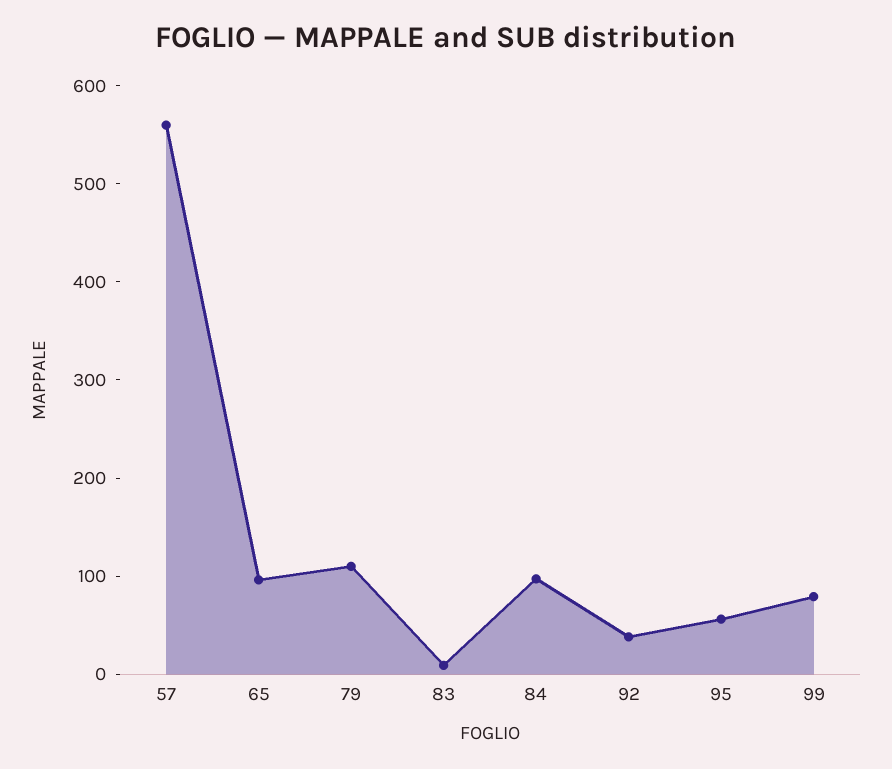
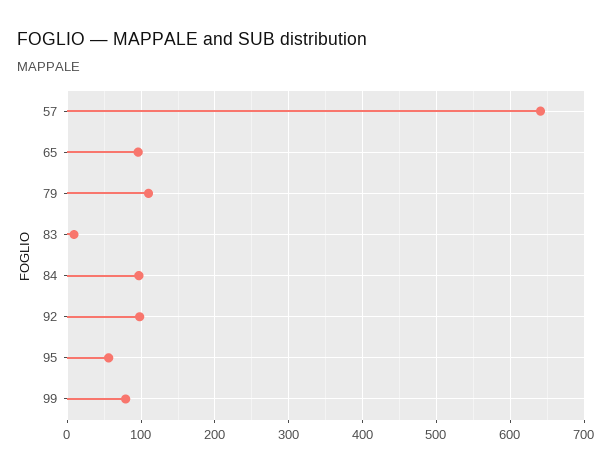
57: 560 -> 640
92: 40 -> 100

